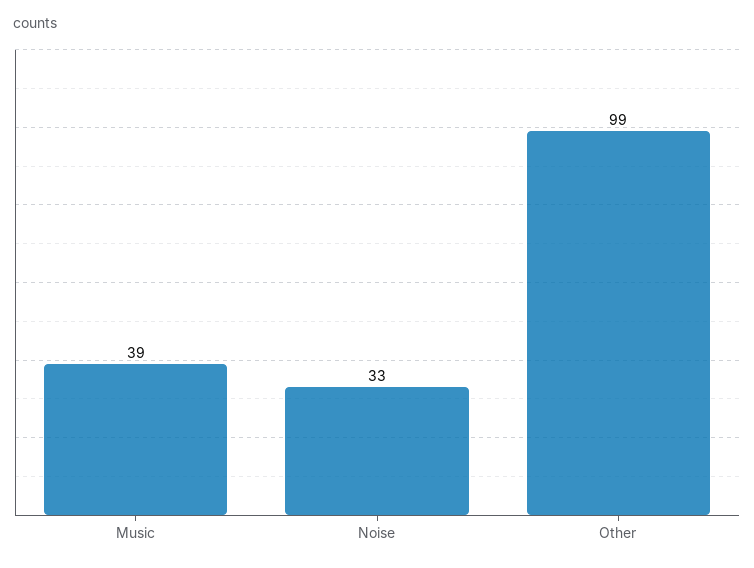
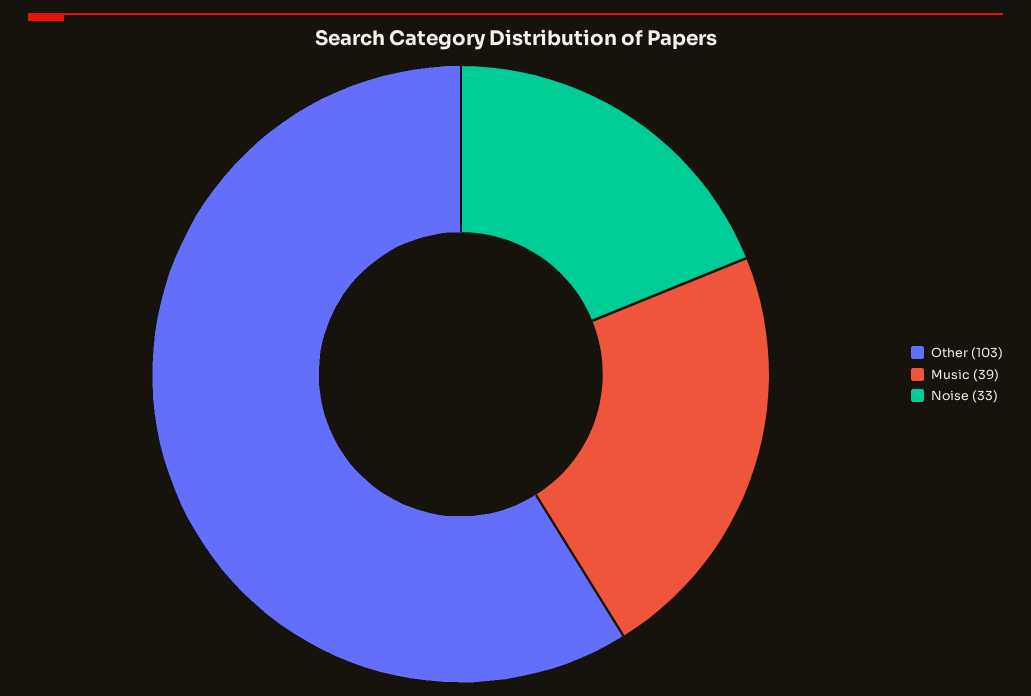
Other: 99 -> 103

